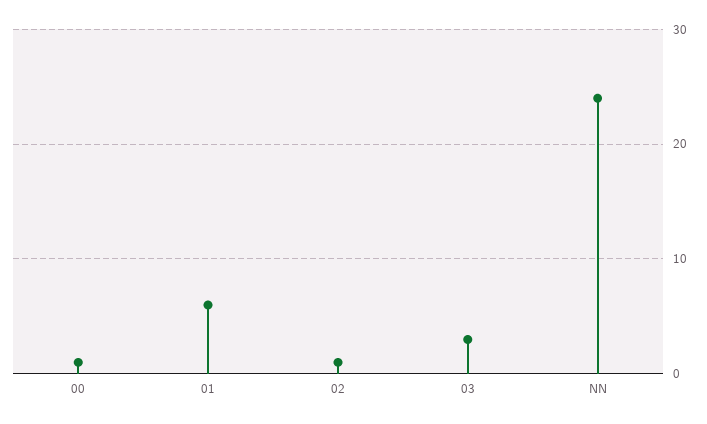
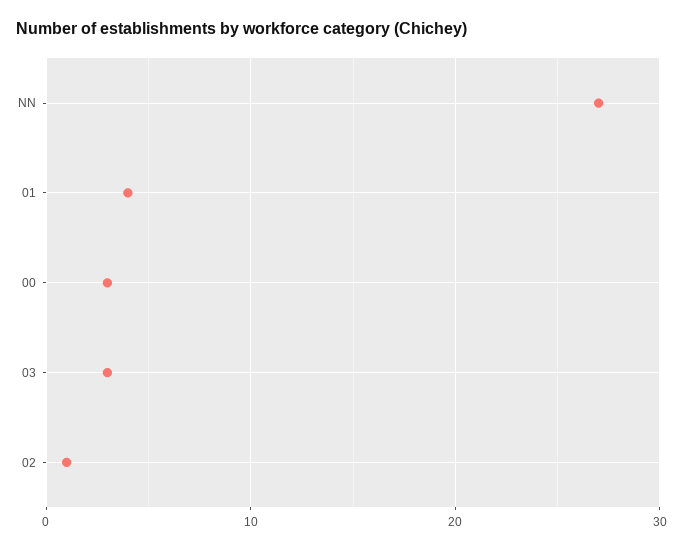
00: 1 -> 3
01: 6 -> 4
NN: 24 -> 27

